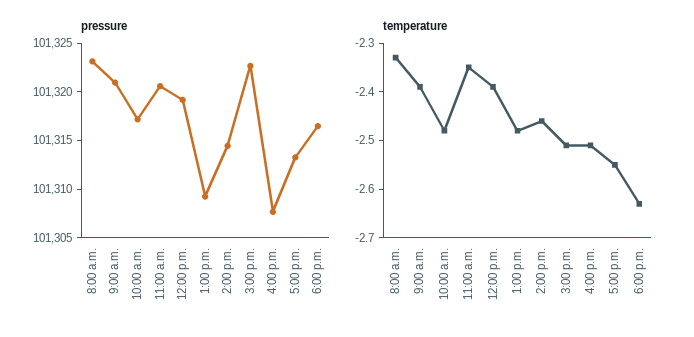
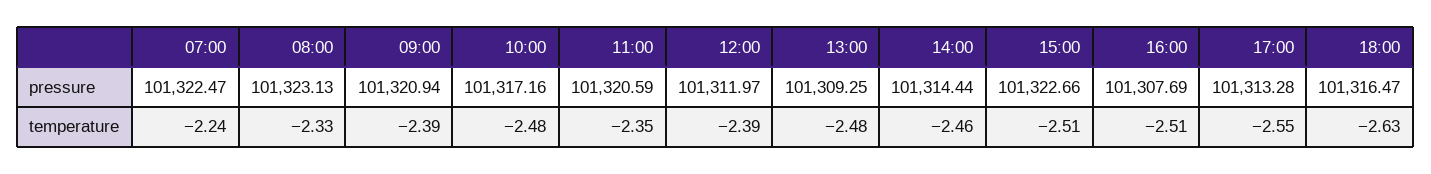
pressure, 12:00 p.m.: 101319 -> 101311.97
pressure, 07:00: none -> 101322.47
temperature, 07:00: none -> -2.24

